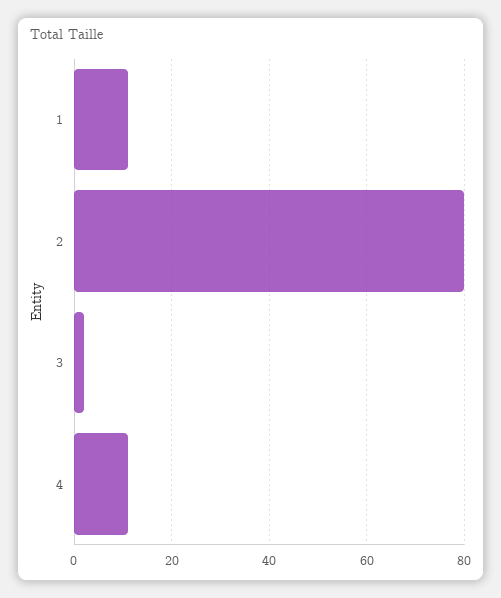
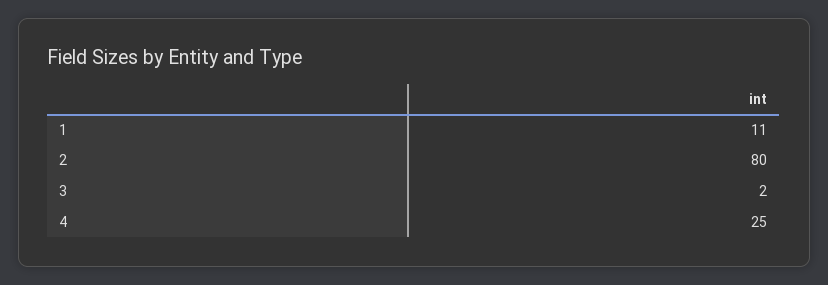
4: 10 -> 25

